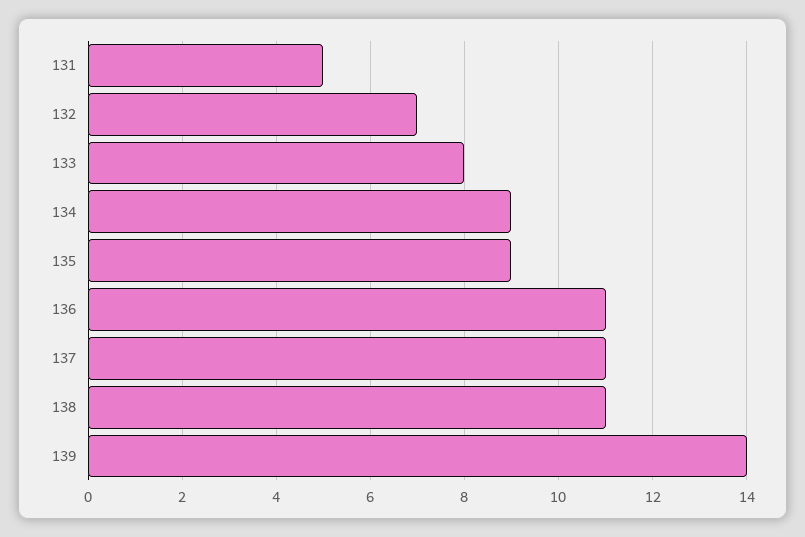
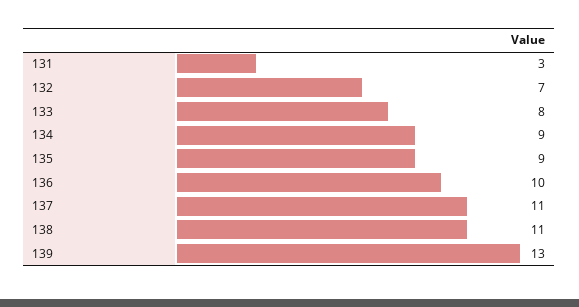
131: 5 -> 3
136: 11 -> 10
139: 14 -> 13

